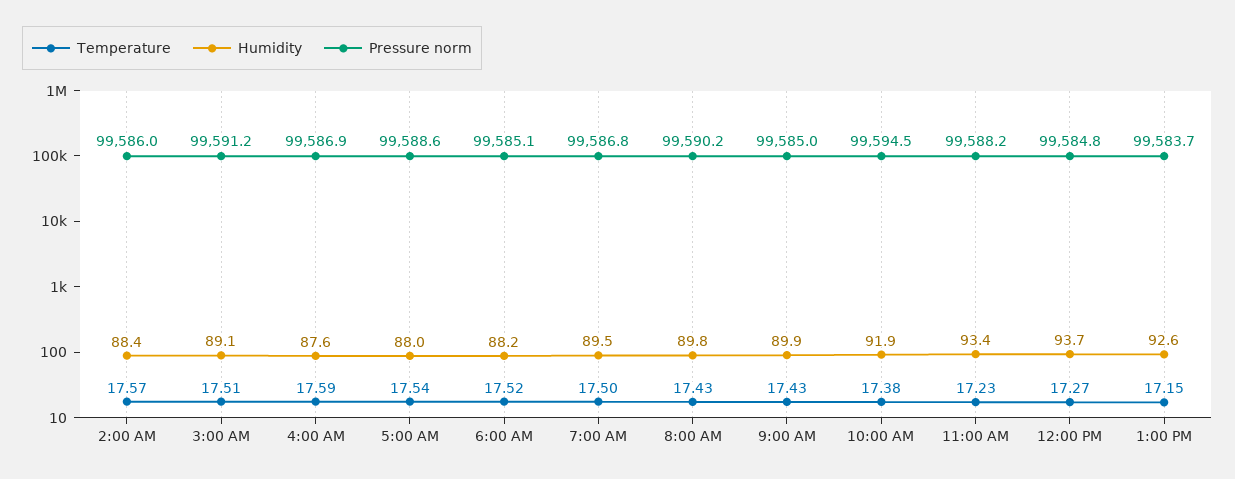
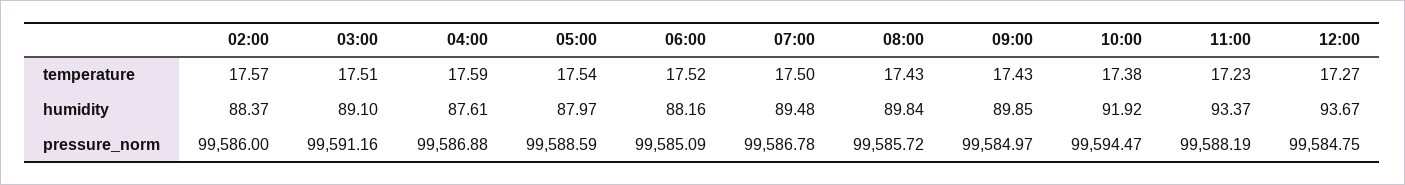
Pressure norm, 8:00 AM: 99590.2 -> 99585.72
Temperature, 1:00 PM: 17.15 -> none
Humidity, 1:00 PM: 92.6 -> none
Pressure norm, 1:00 PM: 99583.7 -> none

